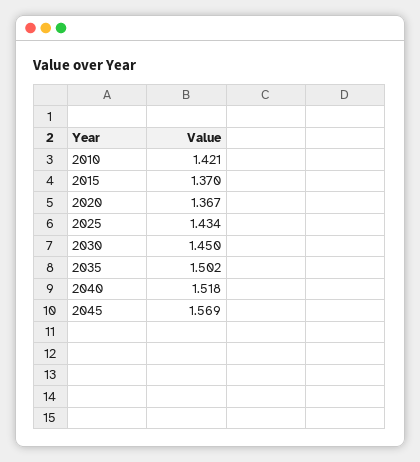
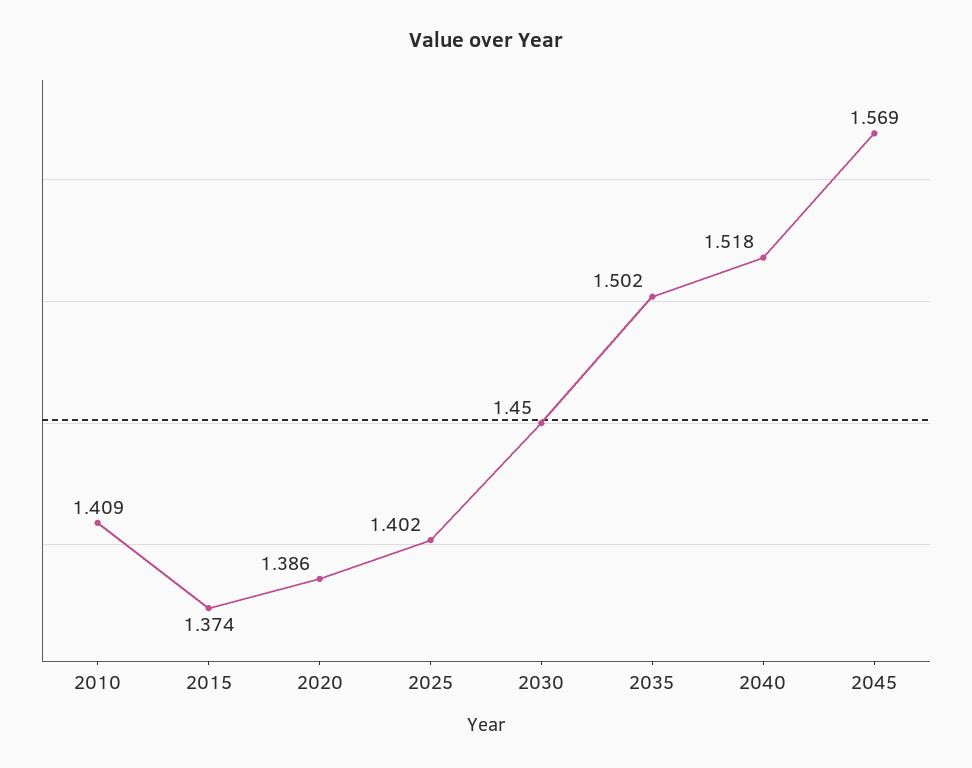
2010: 1.421 -> 1.409
2015: 1.37 -> 1.374
2020: 1.367 -> 1.386
2025: 1.434 -> 1.402

